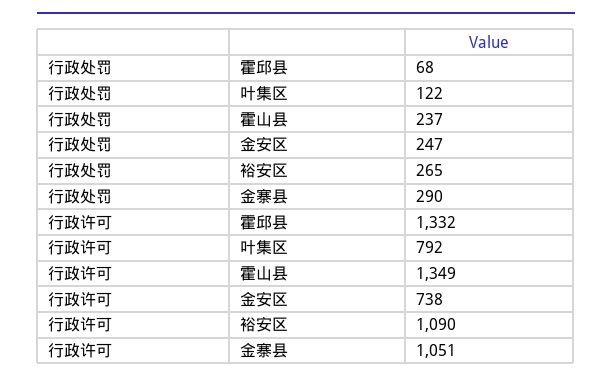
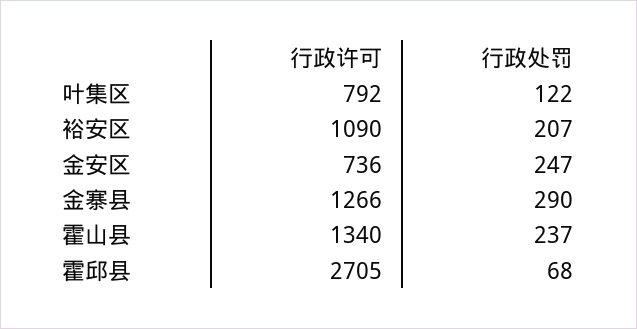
行政处罚, 裕安区: 265 -> 207
行政许可, 霍邱县: 1332 -> 2705
行政许可, 霍山县: 1349 -> 1340
行政许可, 金安区: 738 -> 736
行政许可, 金寨县: 1051 -> 1266

